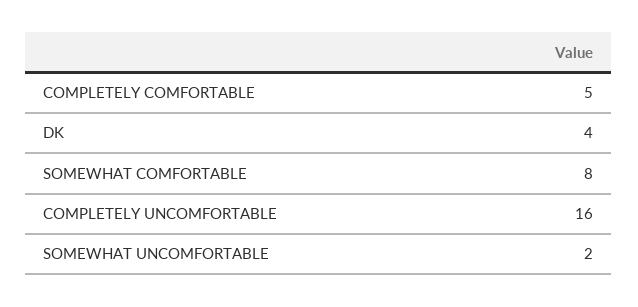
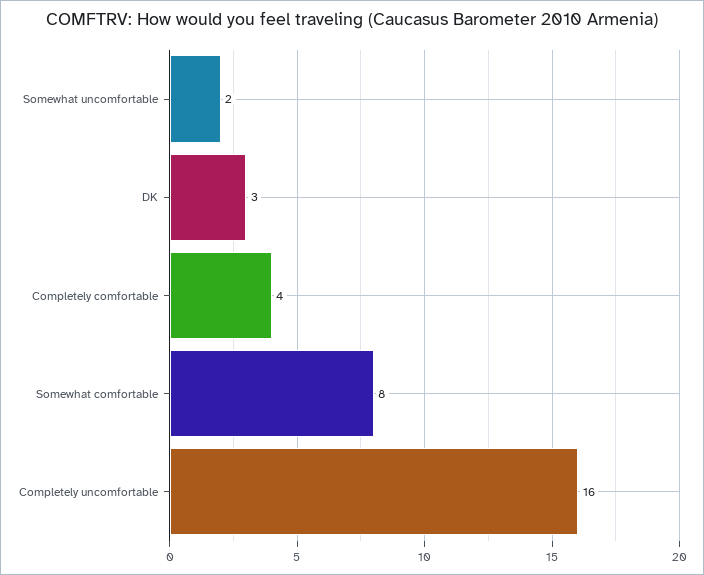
COMPLETELY COMFORTABLE: 5 -> 4
DK: 4 -> 3

